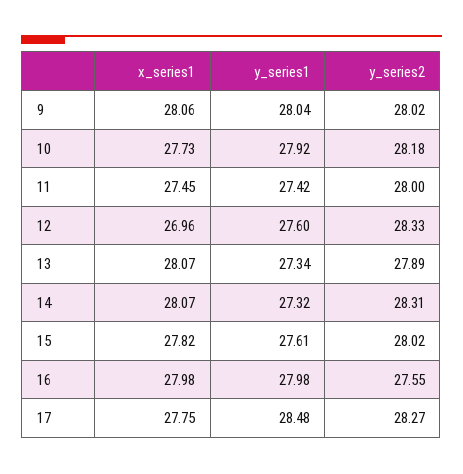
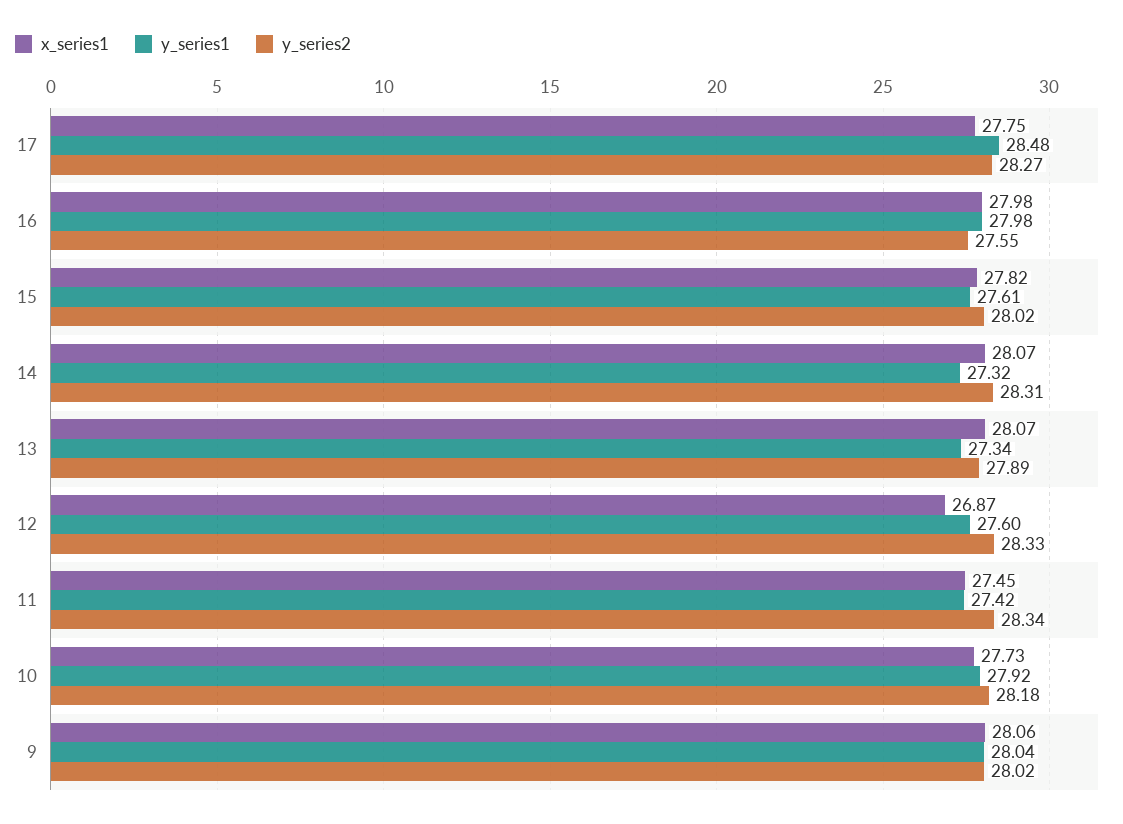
y_series2, 11: 28 -> 28.34
x_series1, 12: 26.96 -> 26.87

